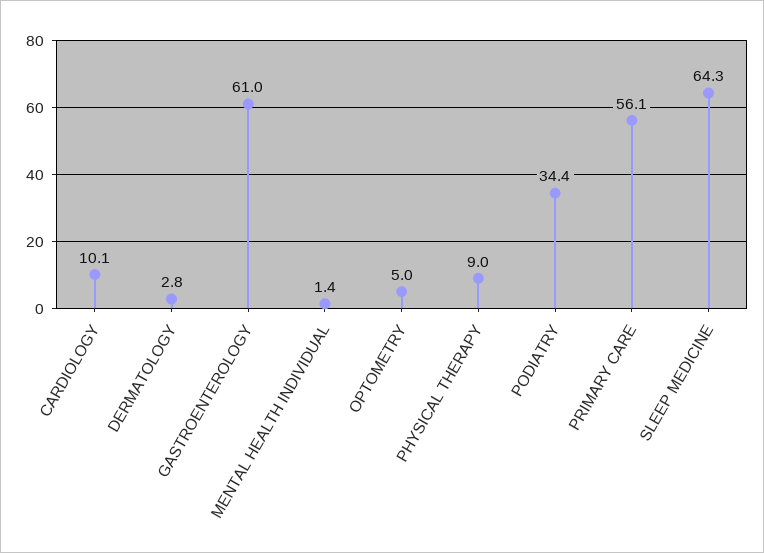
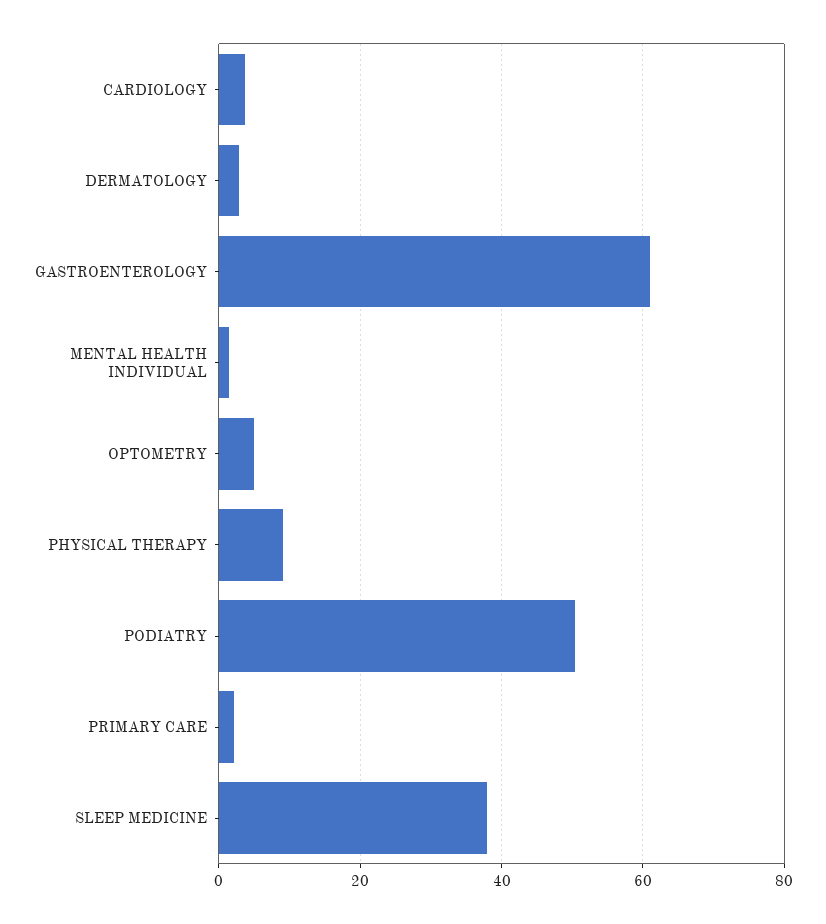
CARDIOLOGY: 10.1 -> 4
PODIATRY: 34.4 -> 50
PRIMARY CARE: 56.1 -> 2
SLEEP MEDICINE: 64.3 -> 38

